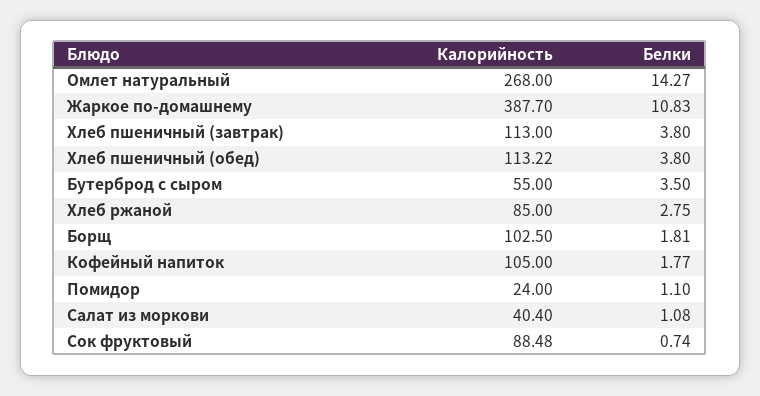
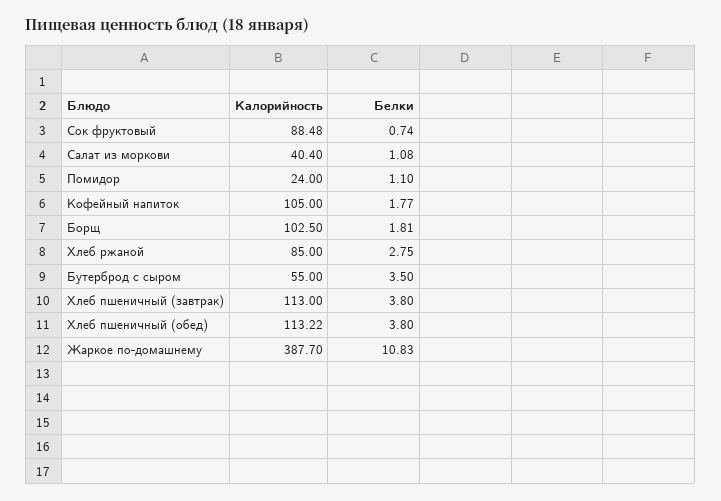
Калорийность, Омлет натуральный: 268 -> none
Белки, Омлет натуральный: 14.27 -> none

